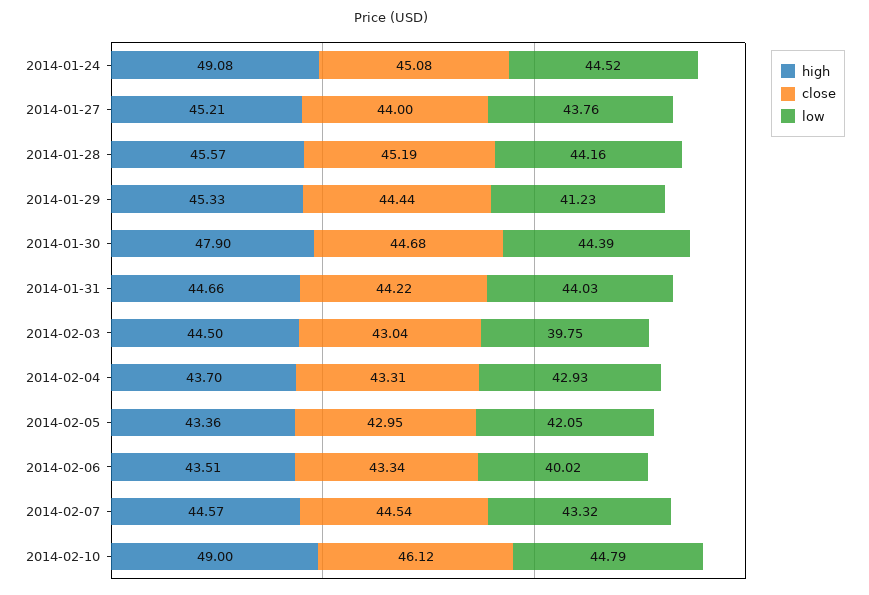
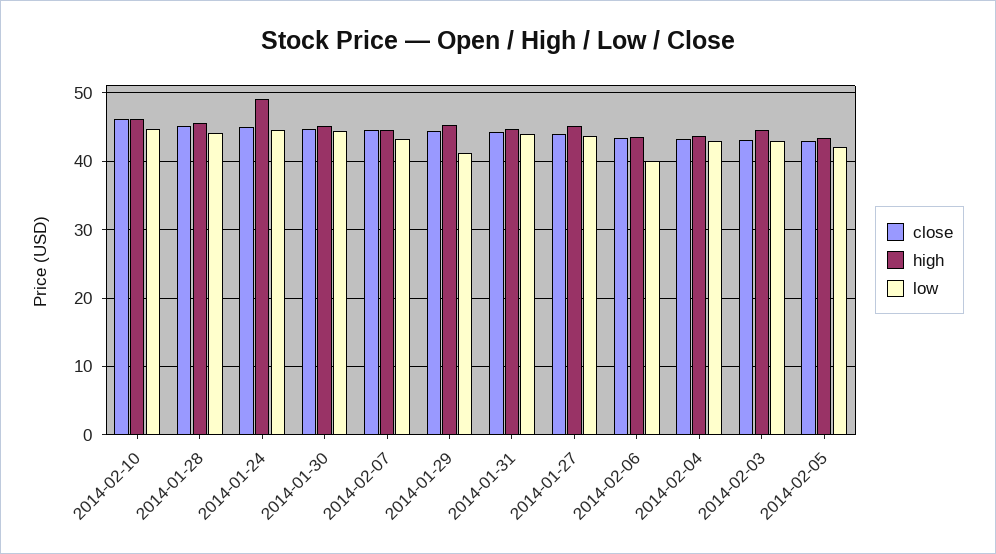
high, 2014-01-30: 47.9 -> 45
low, 2014-02-03: 39.75 -> 43
high, 2014-02-10: 49 -> 46

